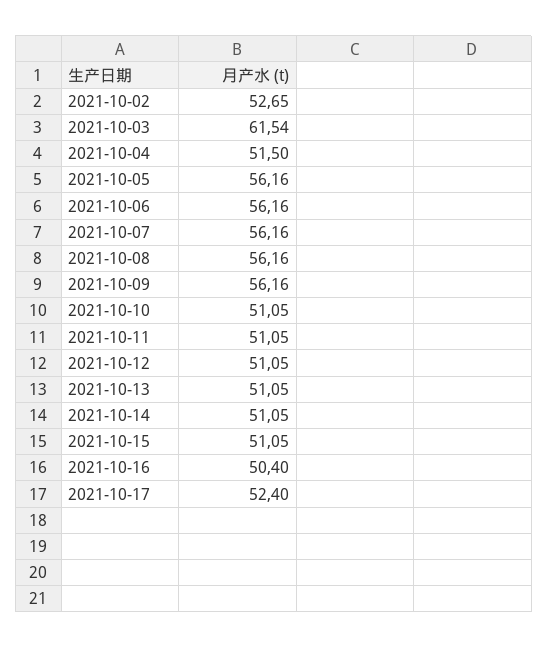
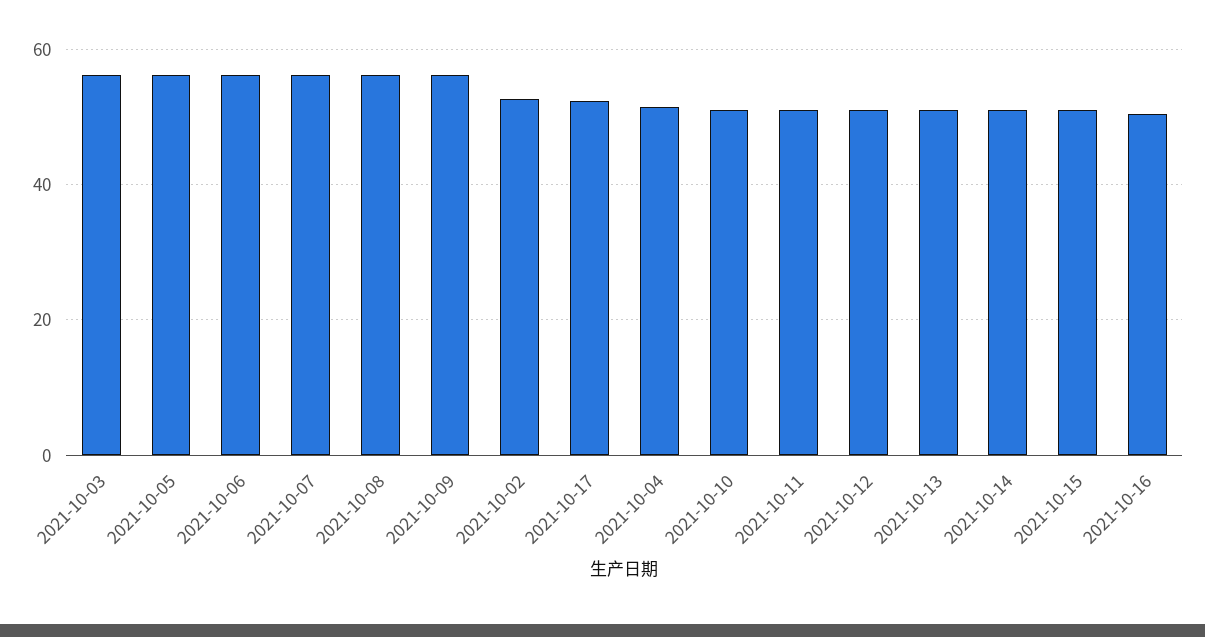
2021-10-03: 61.54 -> 56

